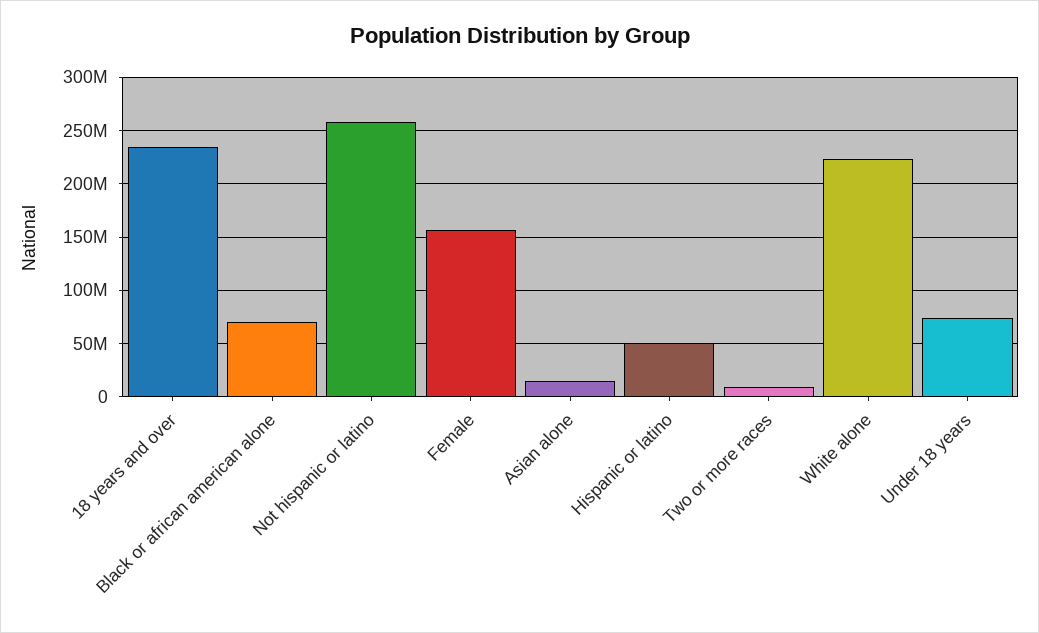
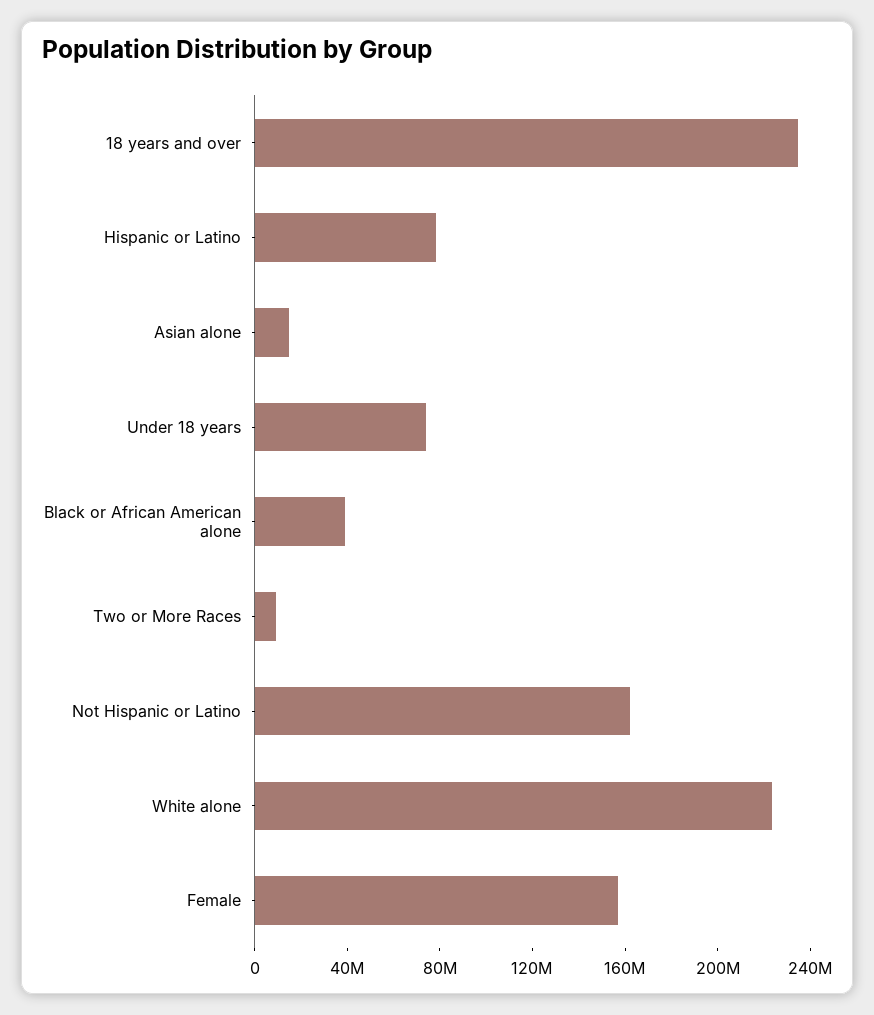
Black or african american alone: 70000000 -> 40000000
Not hispanic or latino: 260000000 -> 160000000
Hispanic or latino: 50000000 -> 80000000

